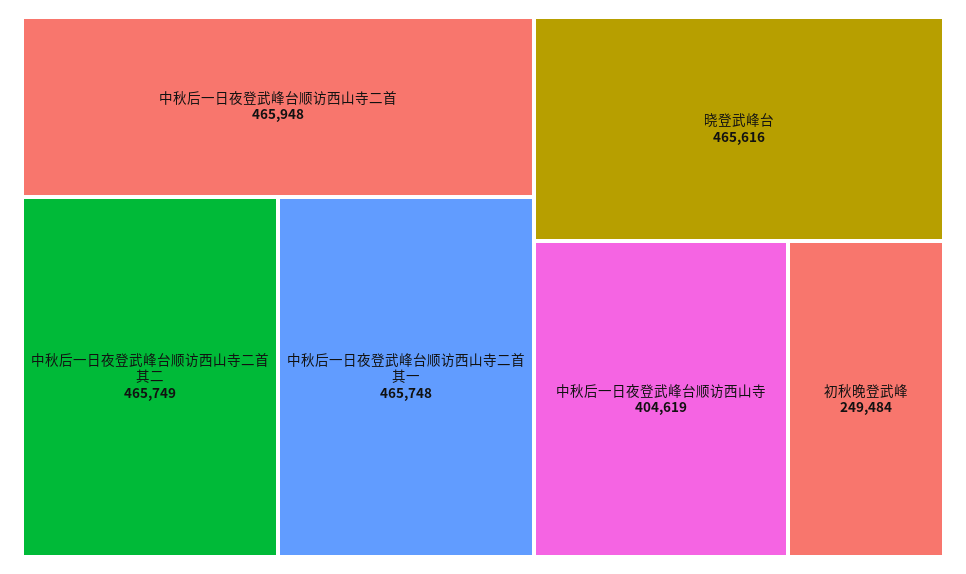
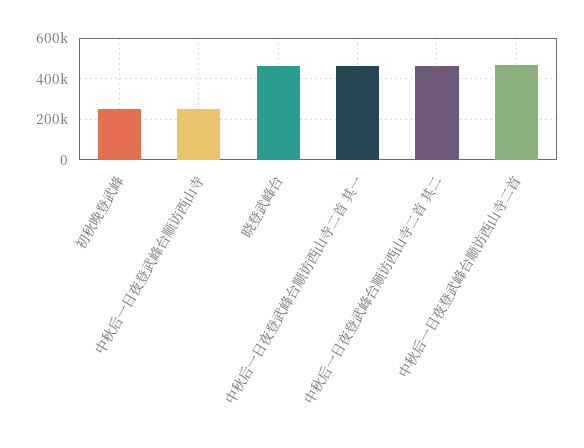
中秋后一日夜登武峰台顺访西山寺: 404619 -> 250000

